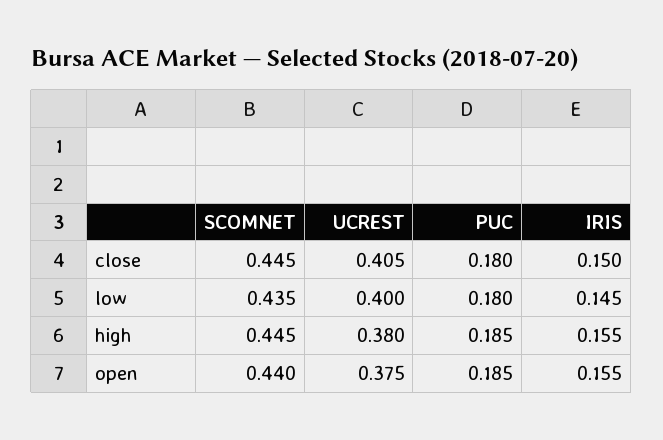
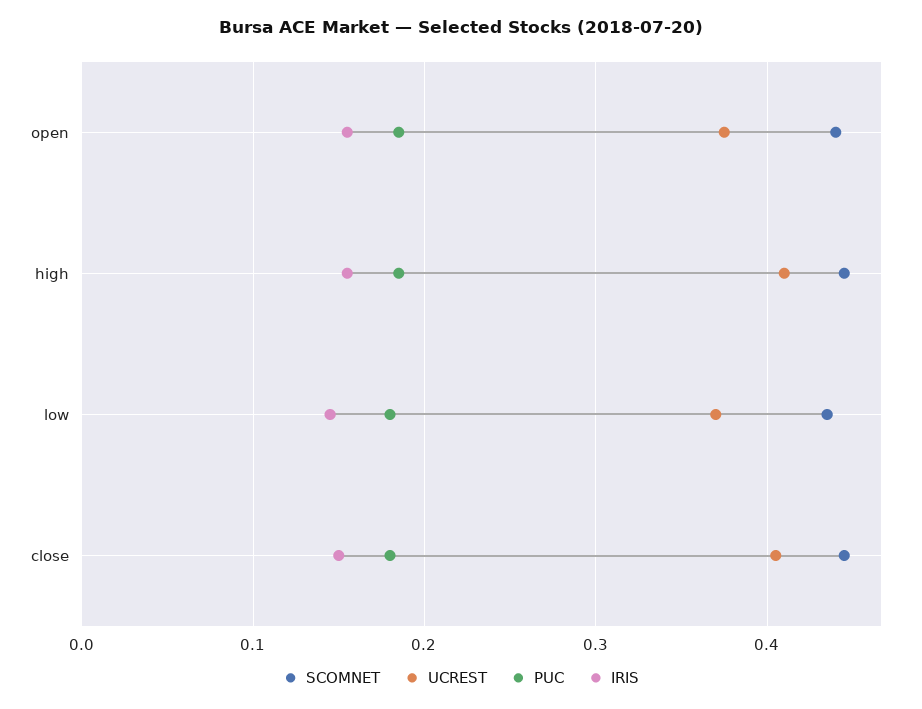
UCREST, low: 0.4 -> 0.37
UCREST, high: 0.38 -> 0.41

